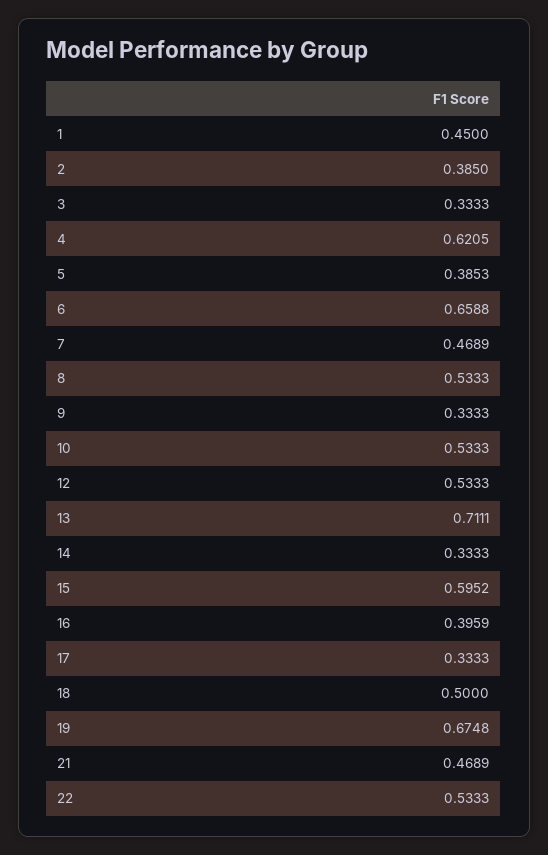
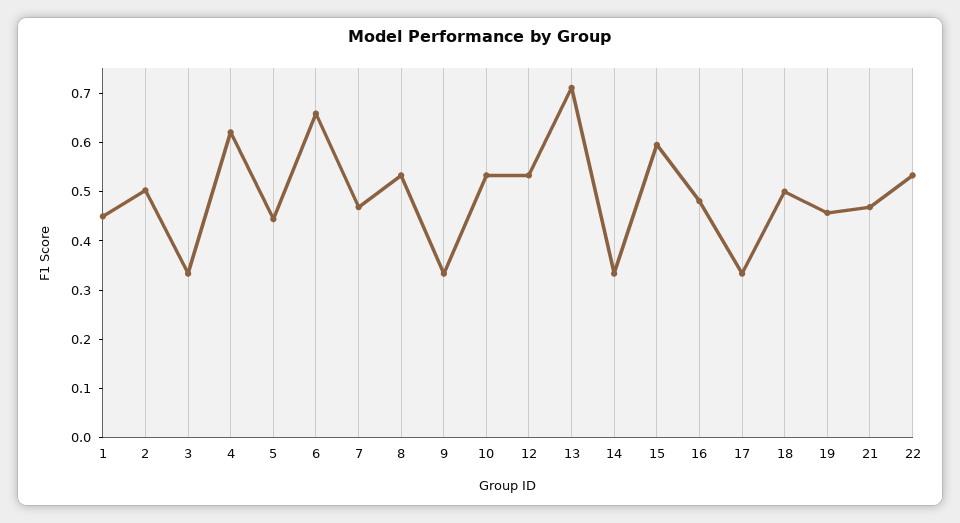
2: 0.385 -> 0.5
5: 0.3853 -> 0.44
16: 0.3959 -> 0.48
19: 0.6748 -> 0.46

